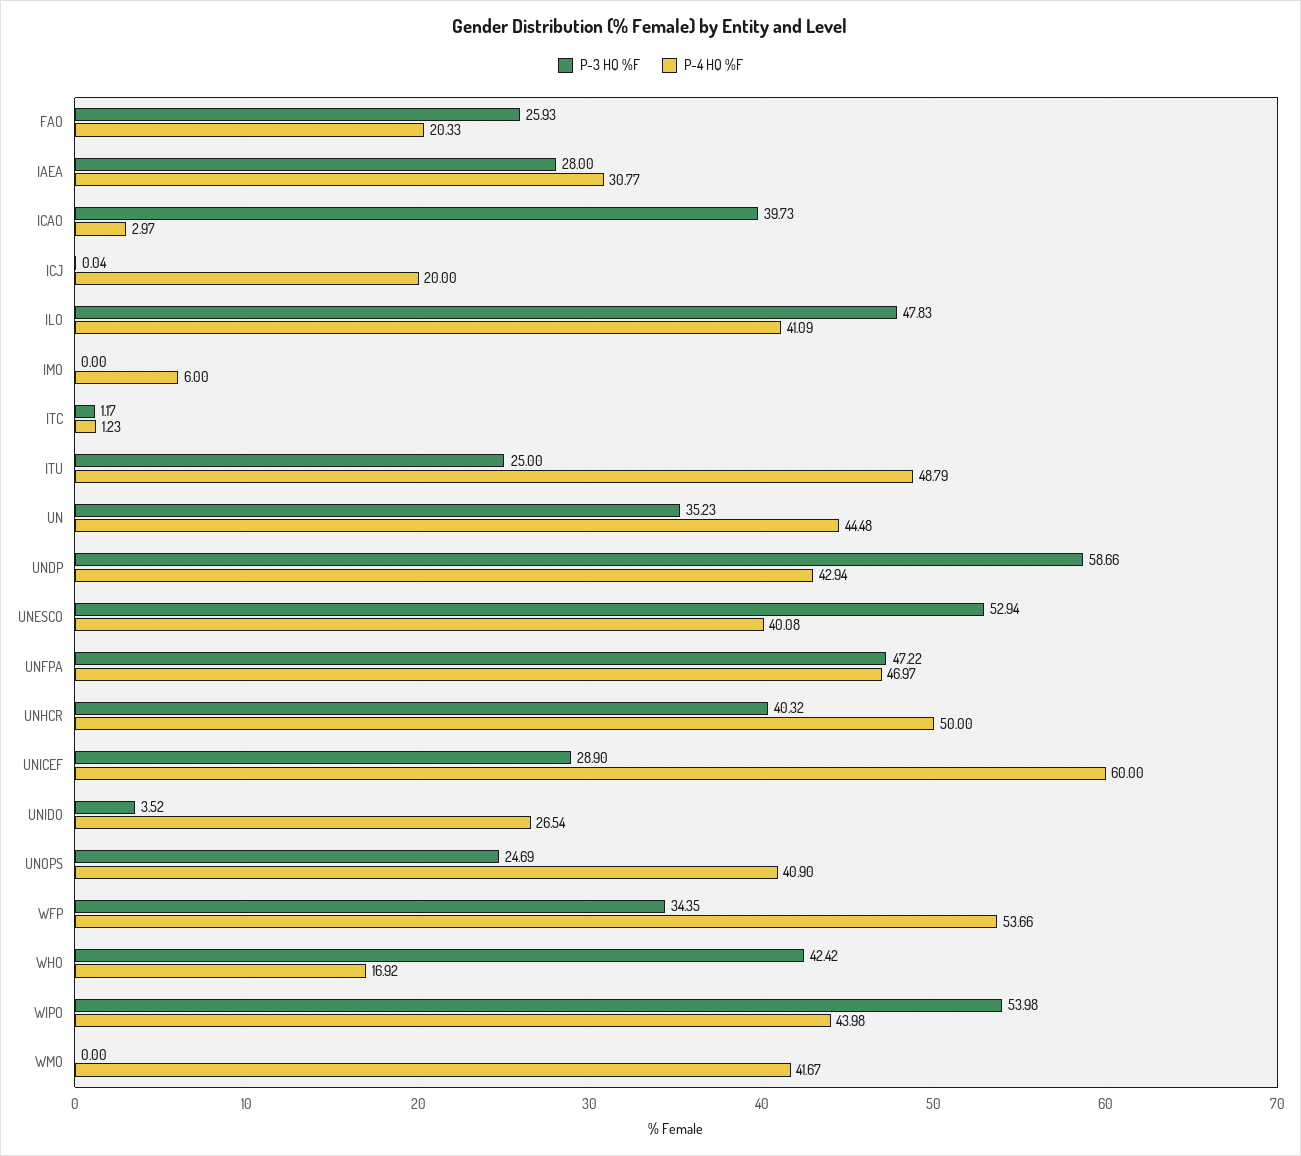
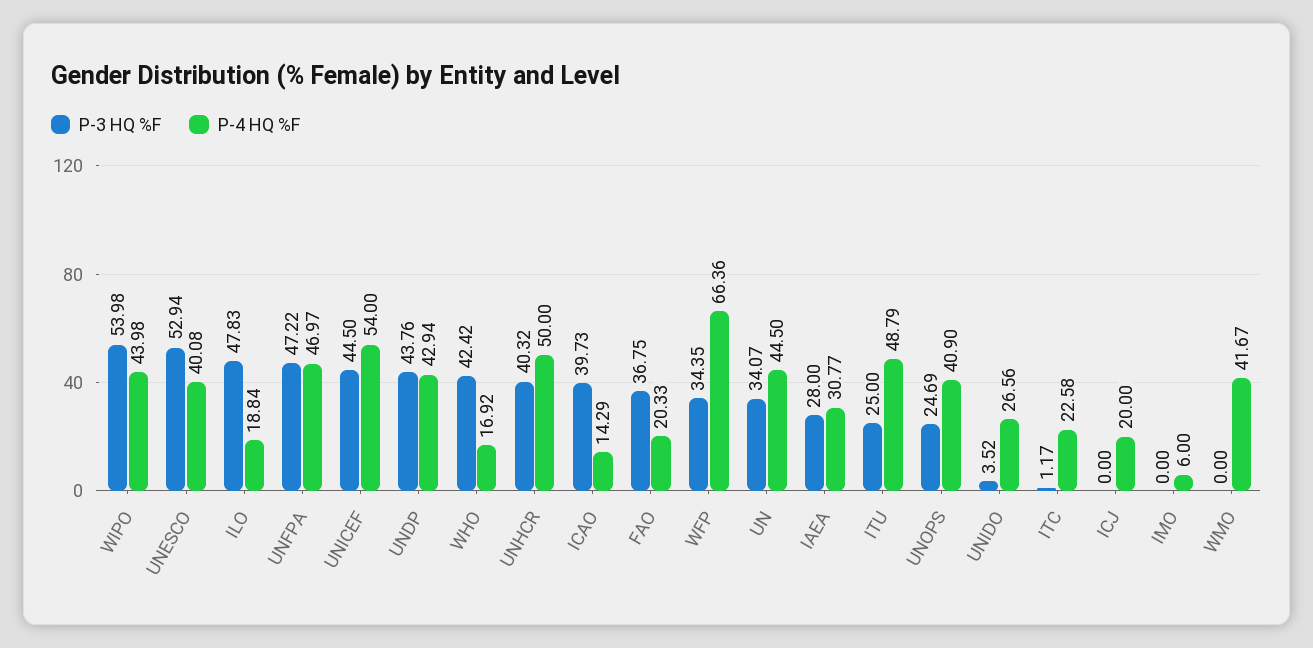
P-3 HQ %F, FAO: 25.93 -> 36.75
P-4 HQ %F, ICAO: 2.97 -> 14.29
P-3 HQ %F, ICJ: 0.04 -> 0
P-4 HQ %F, ILO: 41.09 -> 18.84
P-4 HQ %F, ITC: 1.23 -> 22.58
P-3 HQ %F, UN: 35.23 -> 34.07
P-4 HQ %F, UN: 44.48 -> 44.5
P-3 HQ %F, UNDP: 58.66 -> 43.76
P-3 HQ %F, UNICEF: 28.9 -> 44.5
P-4 HQ %F, UNICEF: 60 -> 54
P-4 HQ %F, UNIDO: 26.54 -> 26.56
P-4 HQ %F, WFP: 53.66 -> 66.36

